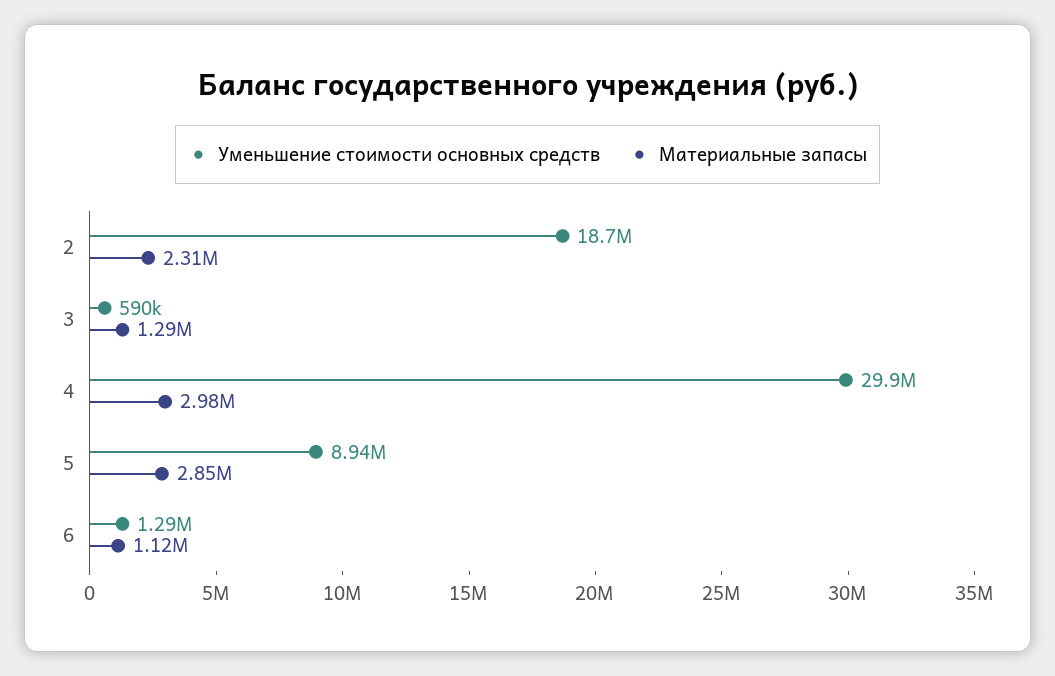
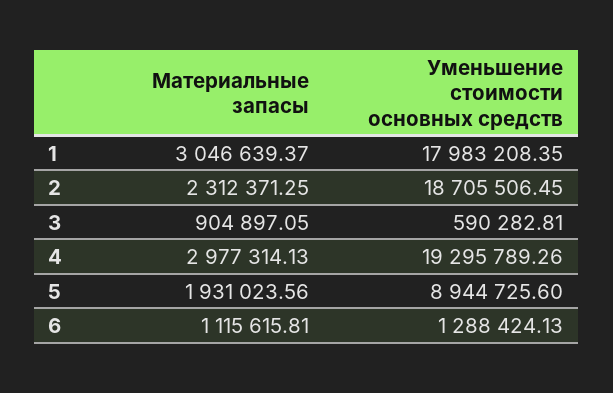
Материальные запасы, 3: 1290000 -> 904897.05
Уменьшение стоимости основных средств, 4: 29900000 -> 19295789.26
Материальные запасы, 5: 2850000 -> 1931023.56
Материальные запасы, 1: none -> 3046639.37
Уменьшение стоимости основных средств, 1: none -> 17983208.35

